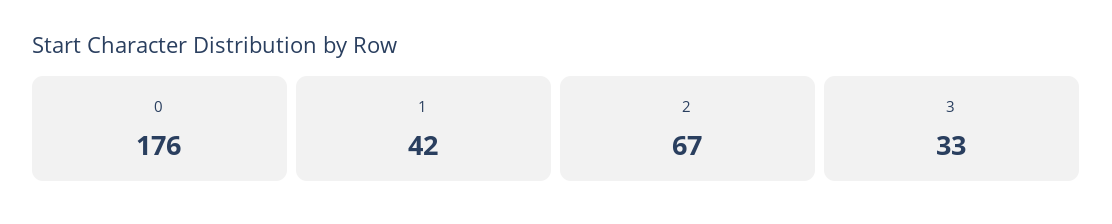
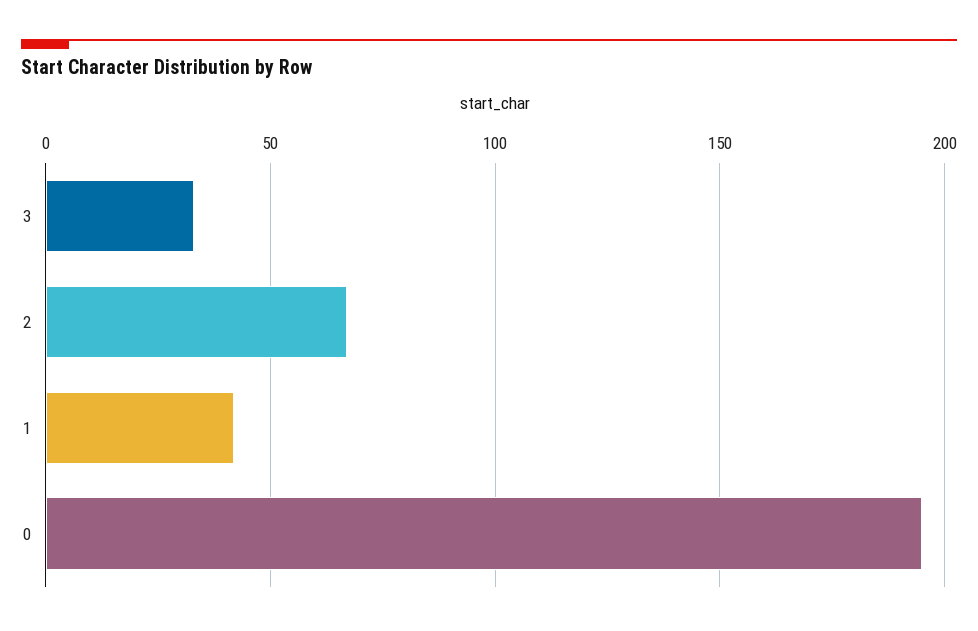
0: 176 -> 195

